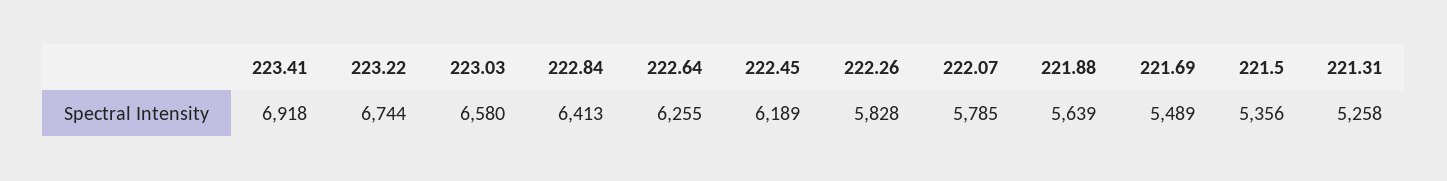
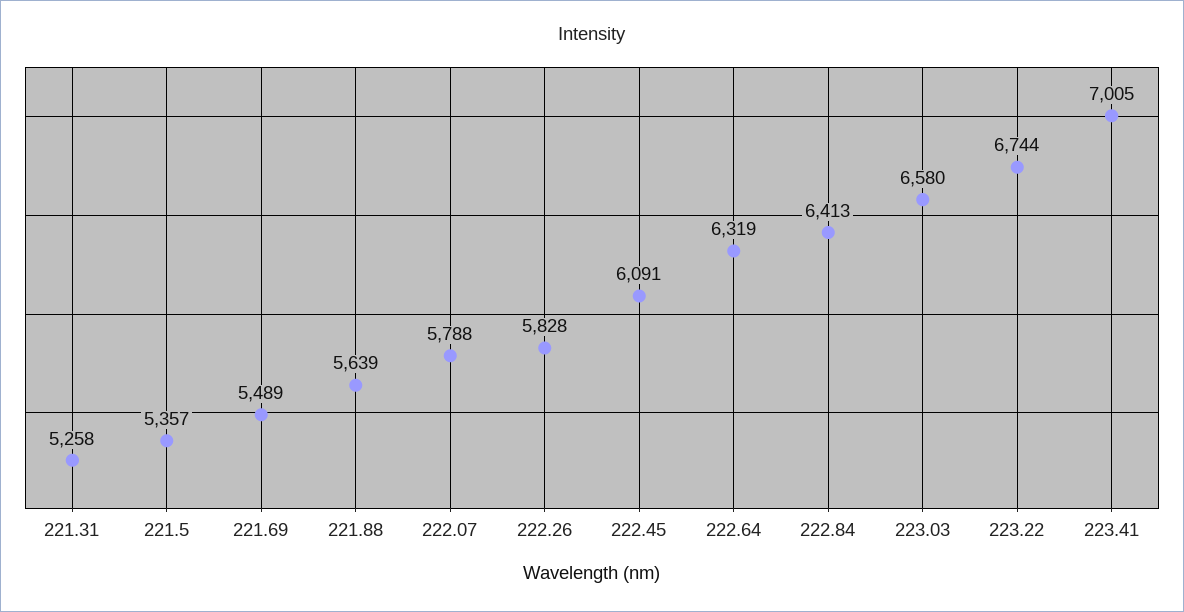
223.41: 6918 -> 7005
222.64: 6255 -> 6319
222.45: 6189 -> 6091
222.07: 5785 -> 5788
221.5: 5356 -> 5357

